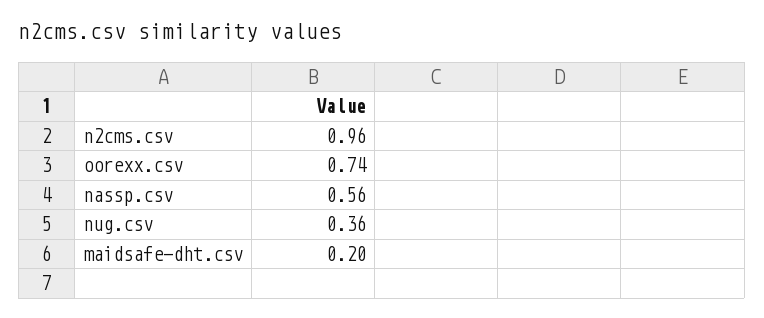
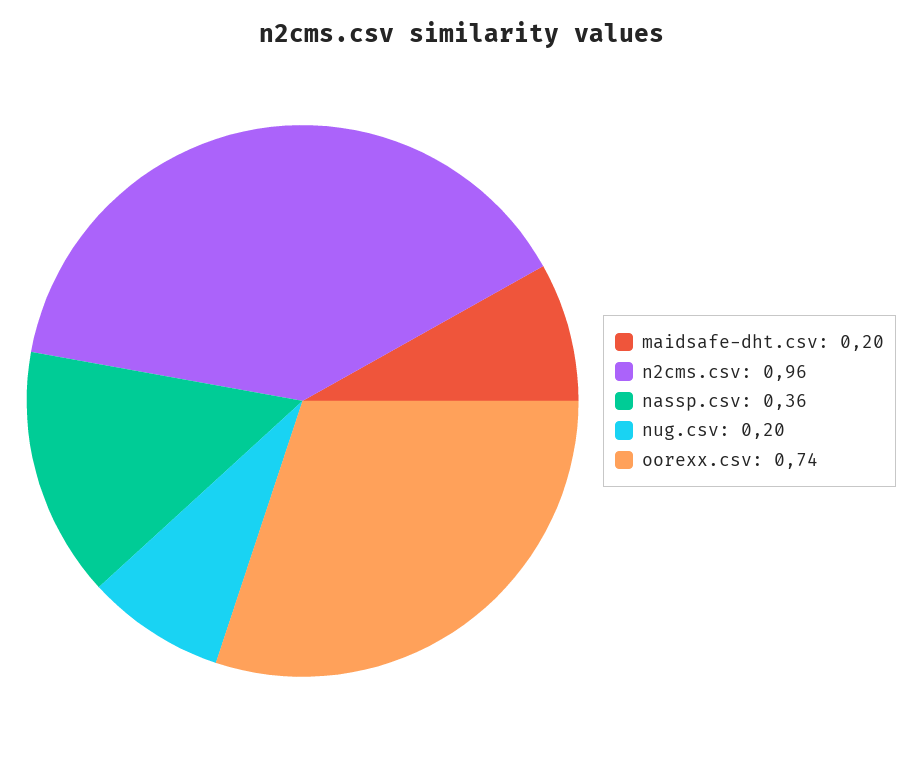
nassp.csv: 0.56 -> 0.36
nug.csv: 0.36 -> 0.2

